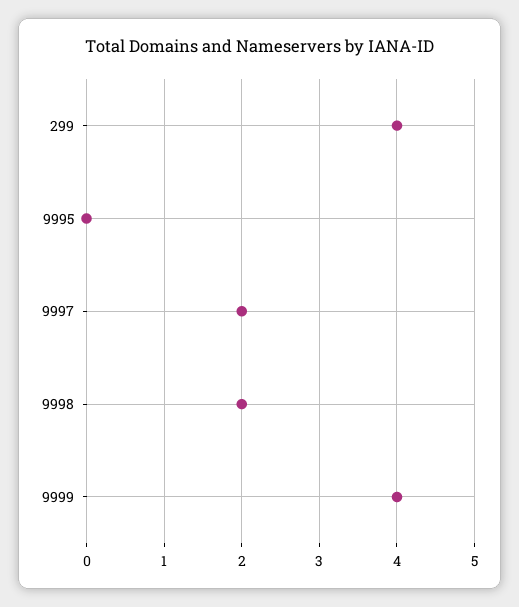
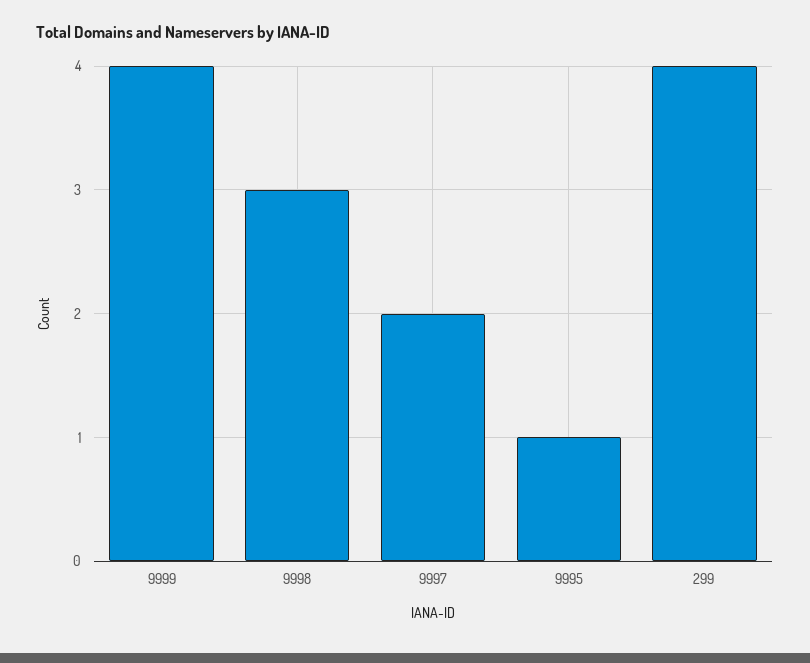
9995: 0 -> 1
9998: 2 -> 3

